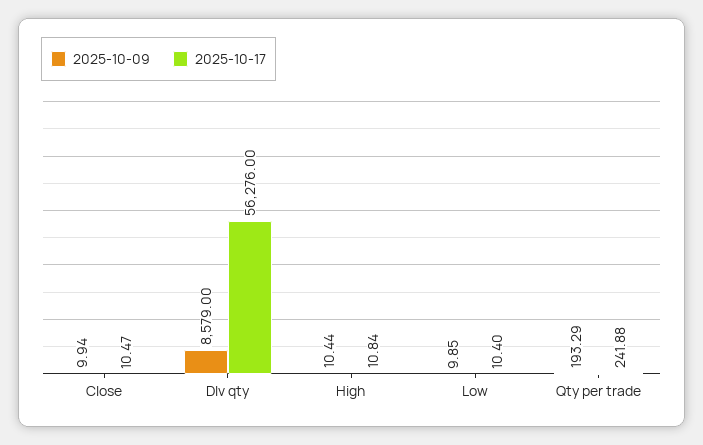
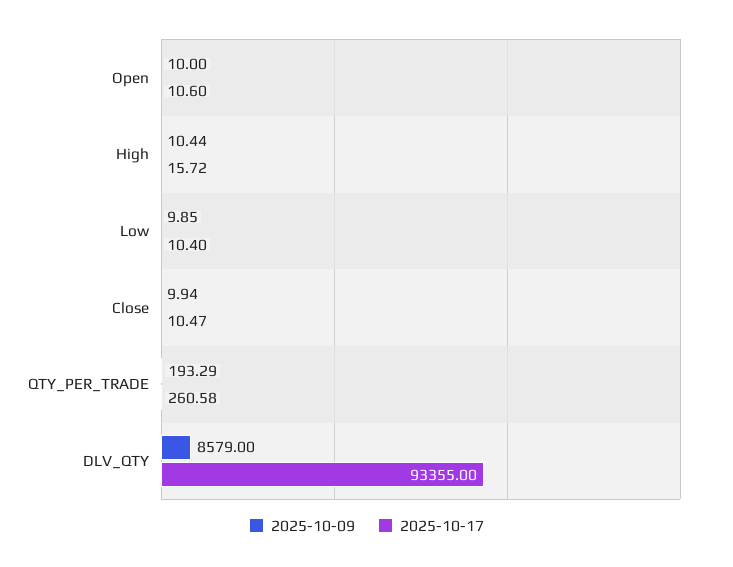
2025-10-17, Dlv qty: 56276 -> 93355
2025-10-17, High: 10.84 -> 15.72
2025-10-17, Qty per trade: 241.88 -> 260.58
2025-10-09, Open: none -> 10
2025-10-17, Open: none -> 10.6

